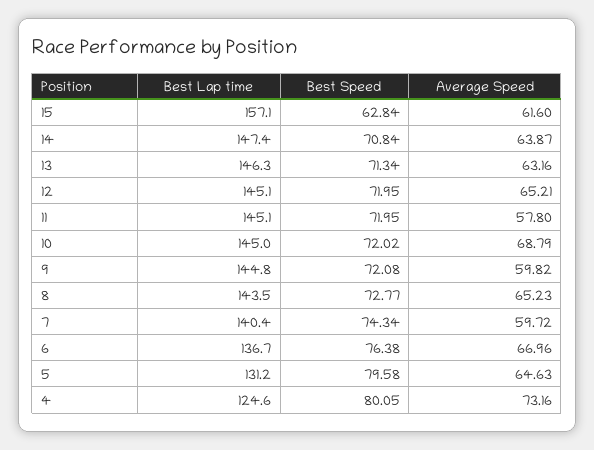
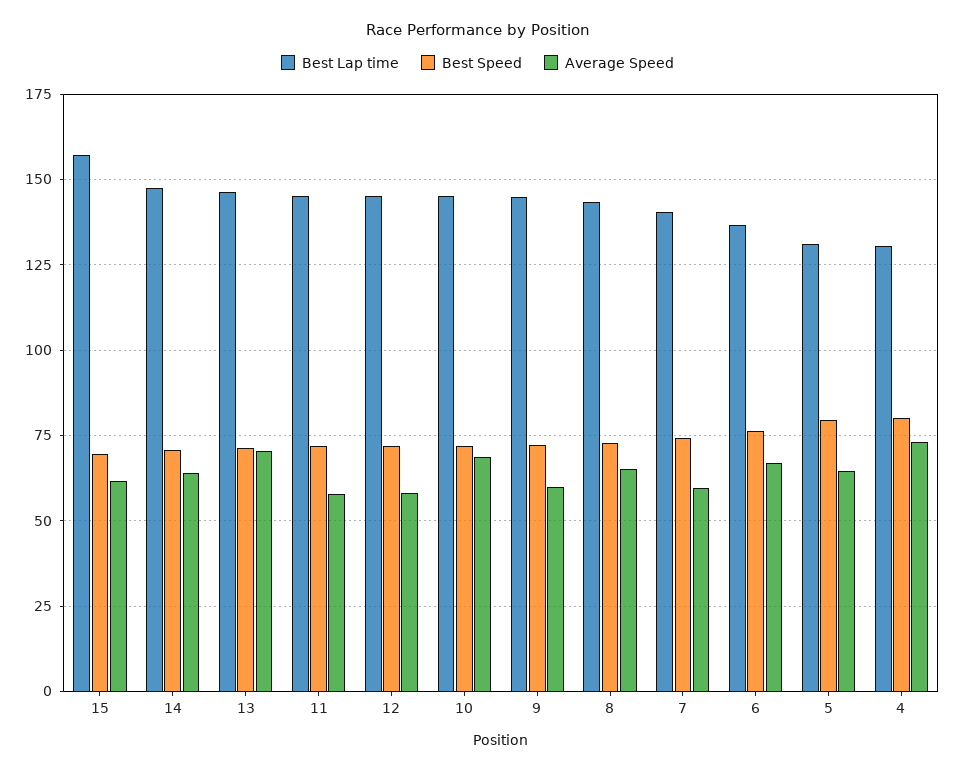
Best Speed, 15: 62.84 -> 70
Average Speed, 13: 63.16 -> 70
Average Speed, 12: 65.21 -> 57.5
Best Lap time, 4: 124.6 -> 130

